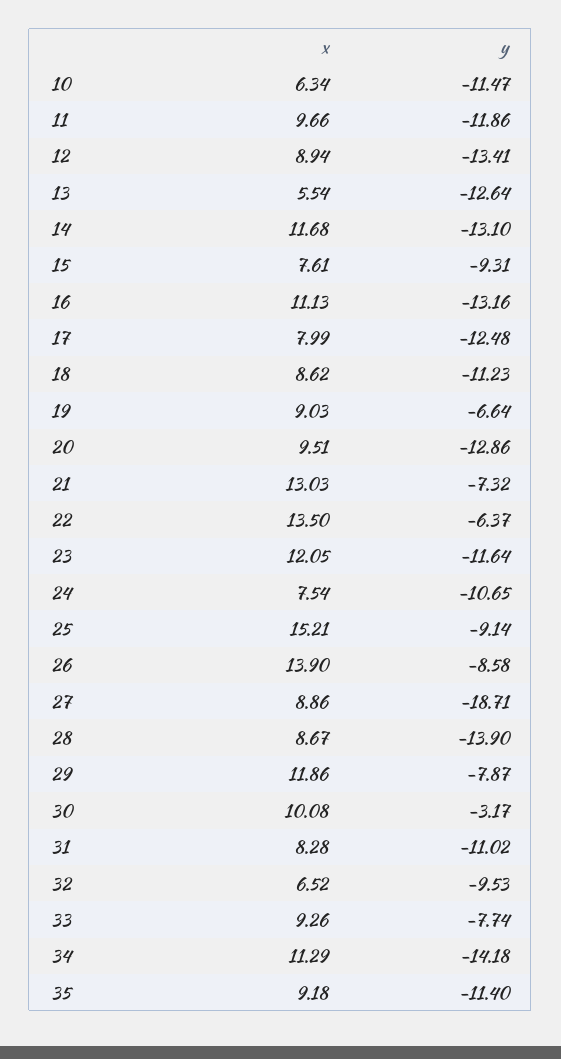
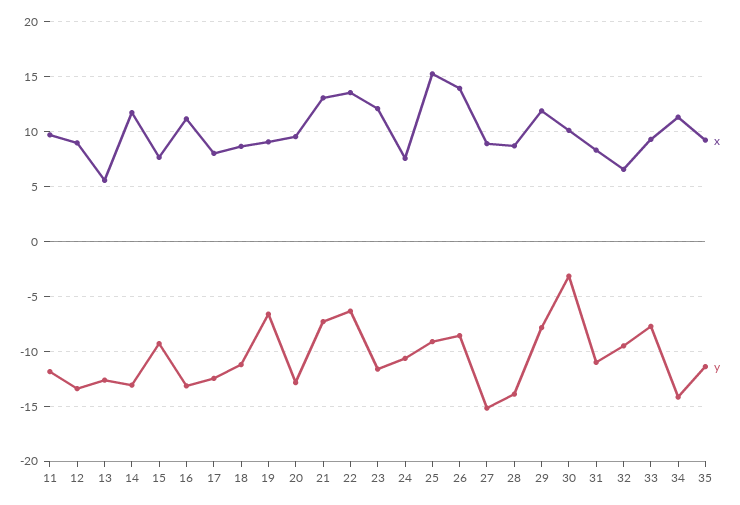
x, 10: 6.34 -> none
y, 10: -11.47 -> none
y, 27: -18.71 -> -15

